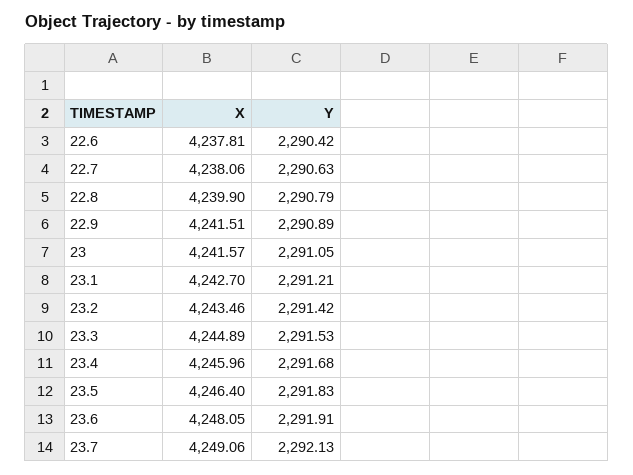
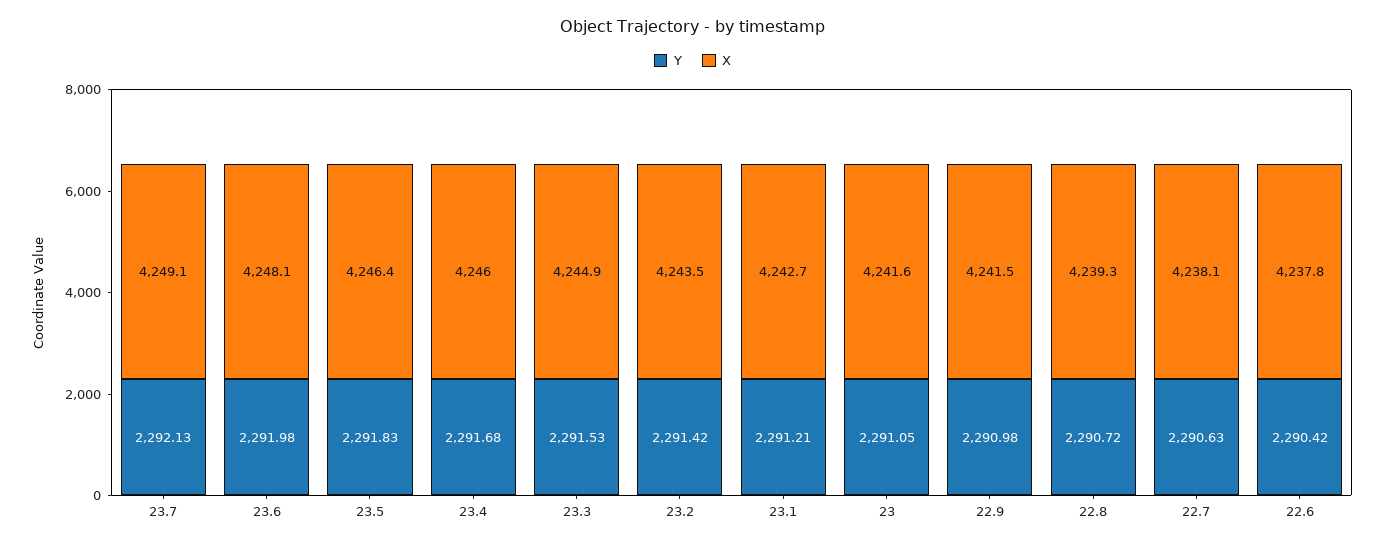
X, 22.8: 4239.9 -> 4239.3
Y, 22.8: 2290.79 -> 2290.72
Y, 22.9: 2290.89 -> 2290.98
Y, 23.6: 2291.91 -> 2291.98

